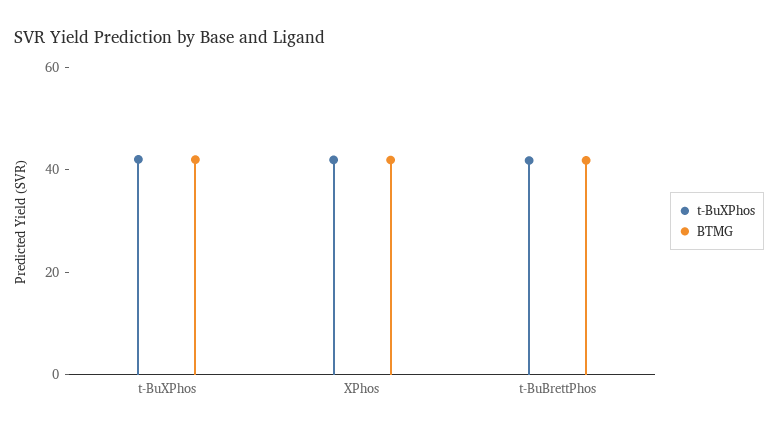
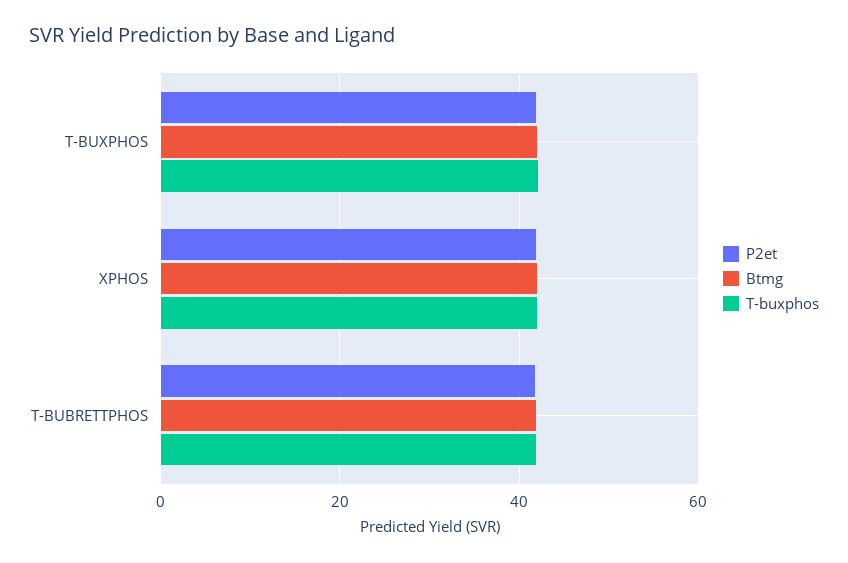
P2et, t-BuXPhos: none -> 42
P2et, XPhos: none -> 42
P2et, t-BuBrettPhos: none -> 42

